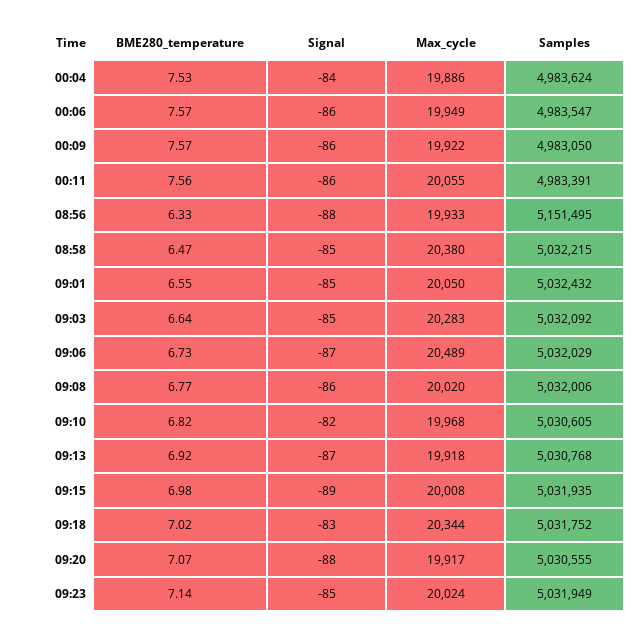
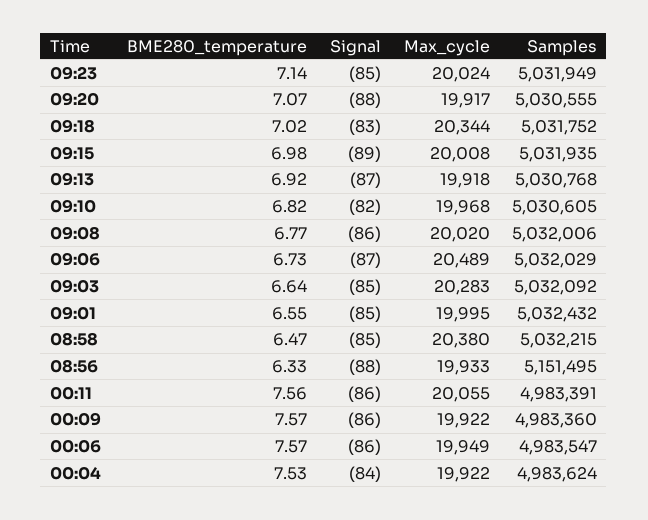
Max_cycle, 00:04: 19886 -> 19922
Samples, 00:09: 4983050 -> 4983360
Max_cycle, 09:01: 20050 -> 19995

